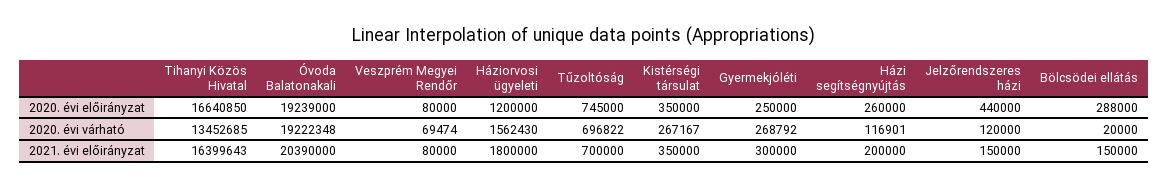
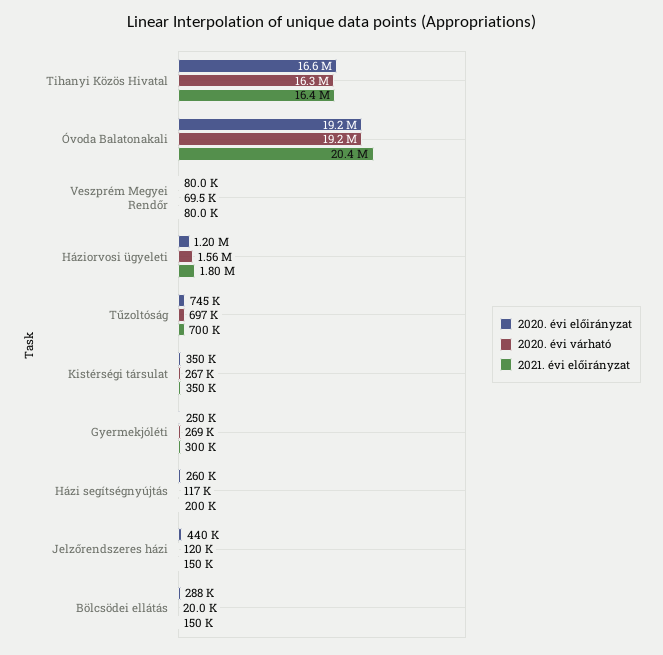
2020. évi várható, Tihanyi Közös Hivatal: 13452685 -> 16300000

